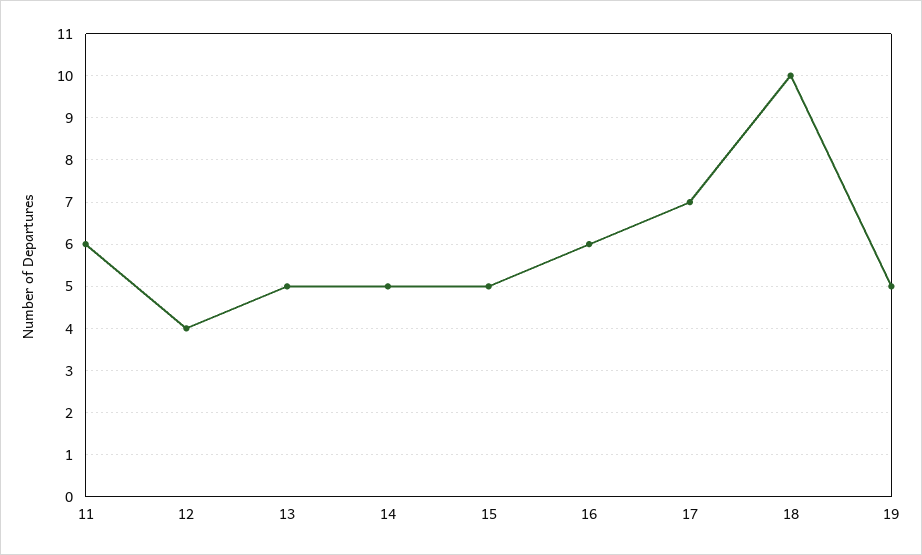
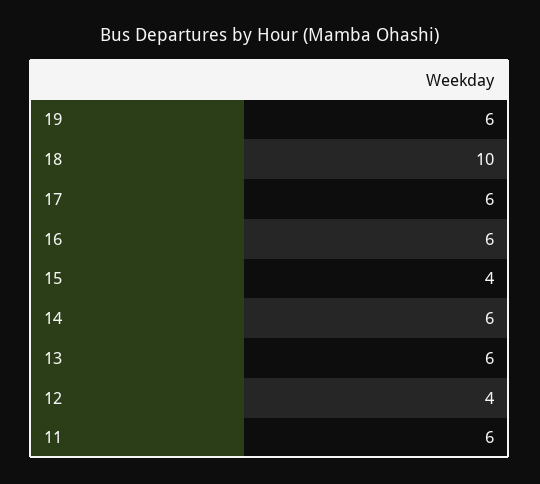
13: 5 -> 6
14: 5 -> 6
15: 5 -> 4
17: 7 -> 6
19: 5 -> 6

